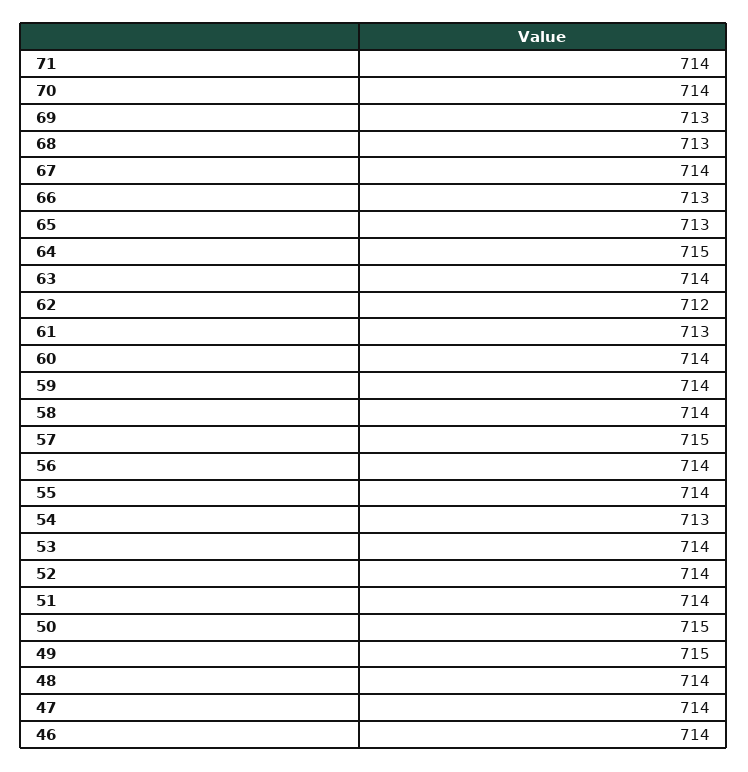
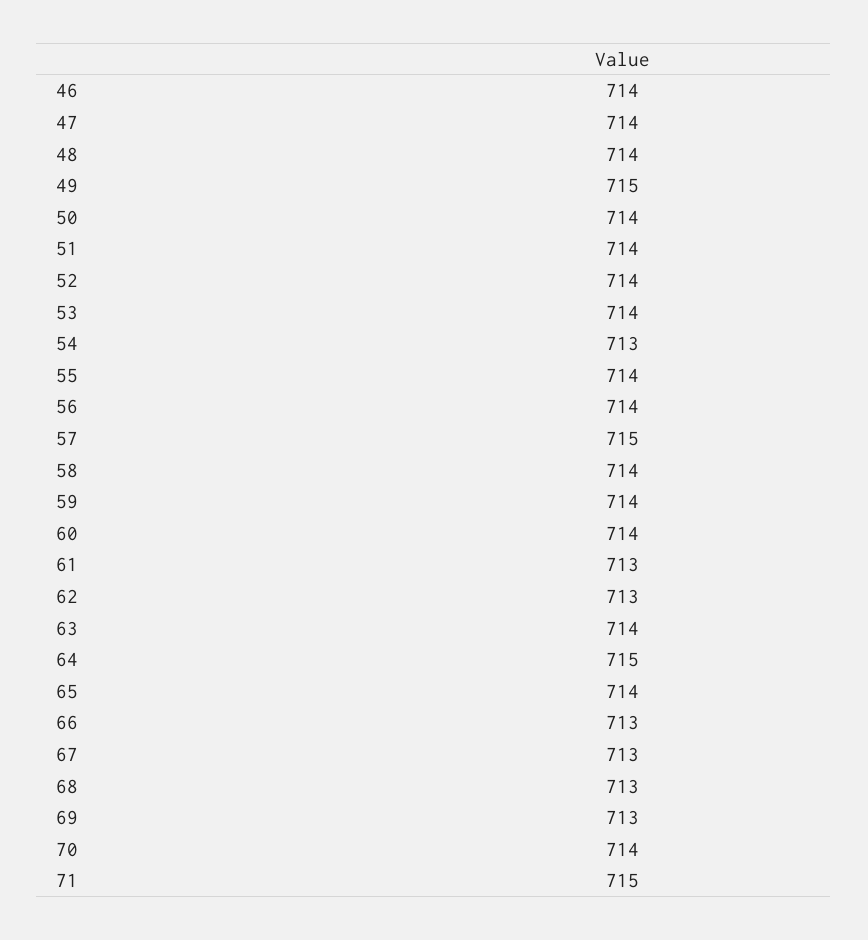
71: 714 -> 715
67: 714 -> 713
65: 713 -> 714
62: 712 -> 713
50: 715 -> 714

